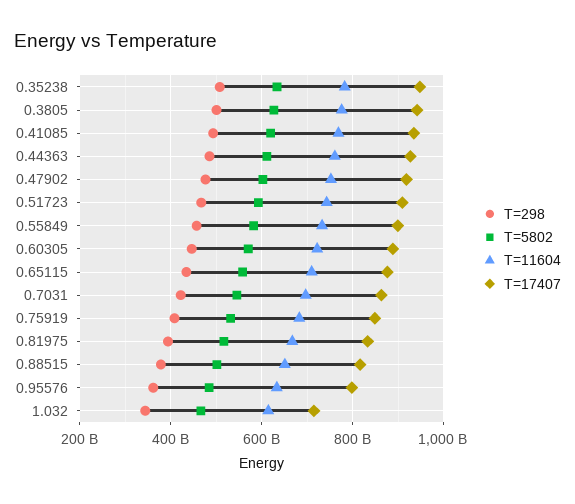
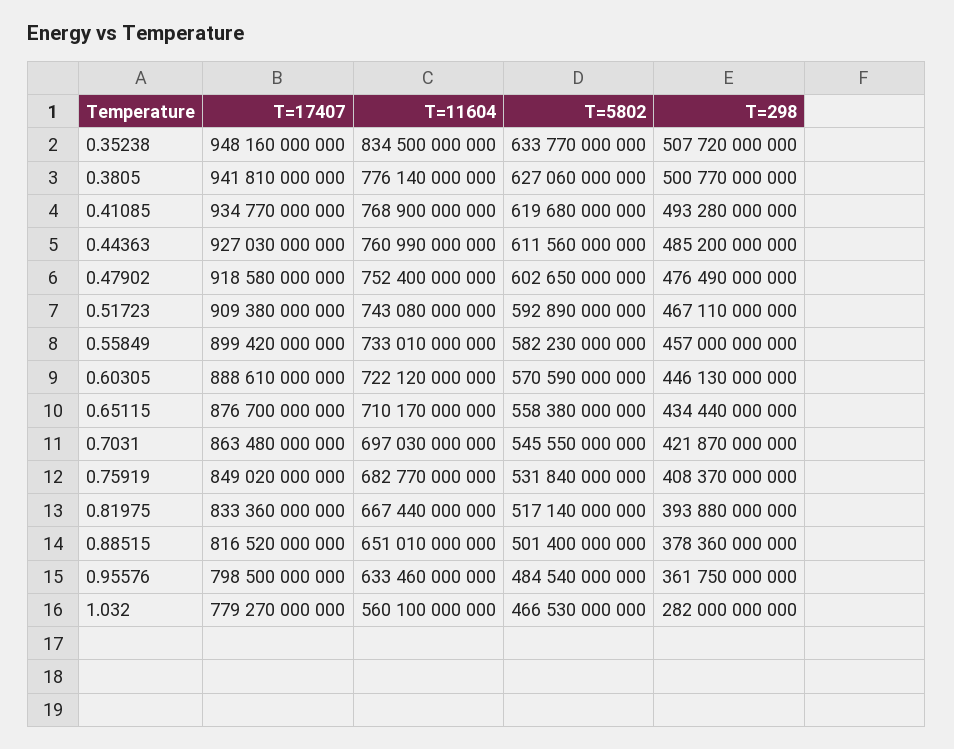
T=11604, 0.35238: 780000000000 -> 834500000000
T=298, 1.032: 340000000000 -> 282000000000
T=11604, 1.032: 620000000000 -> 560100000000
T=17407, 1.032: 720000000000 -> 779270000000

